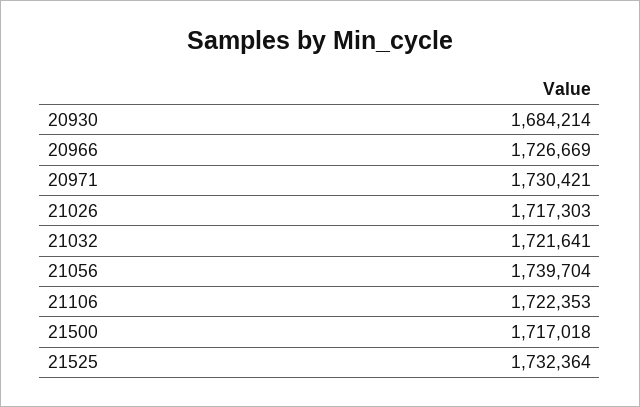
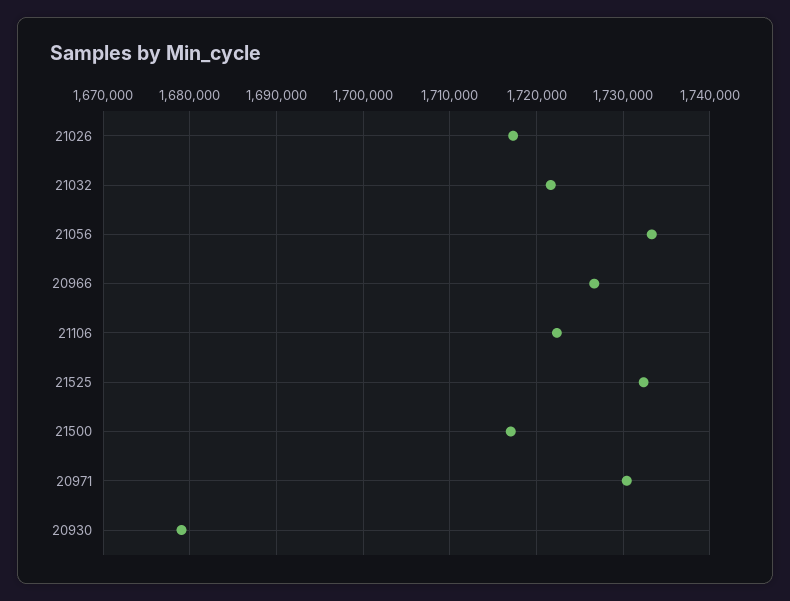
20930: 1684214 -> 1679000
21056: 1739704 -> 1733000

